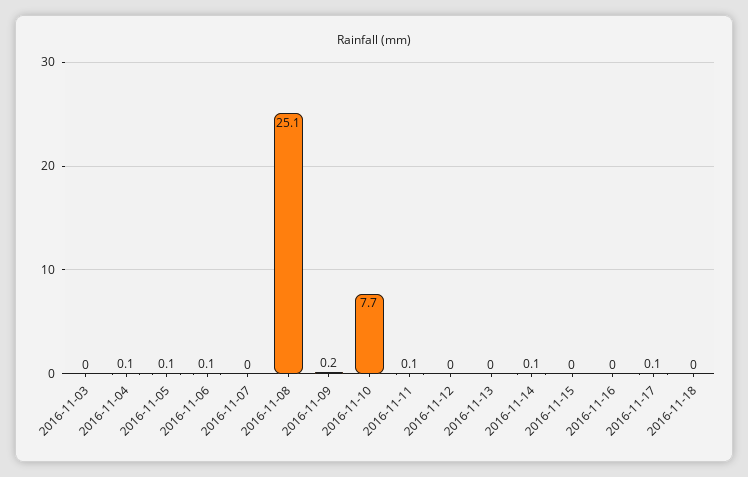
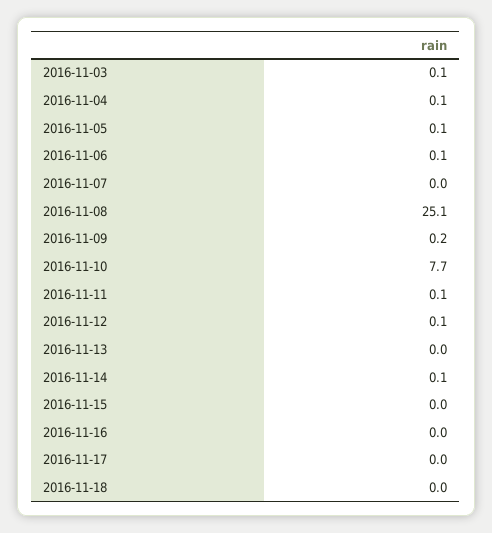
2016-11-03: 0 -> 0.1
2016-11-12: 0 -> 0.1
2016-11-17: 0.1 -> 0

